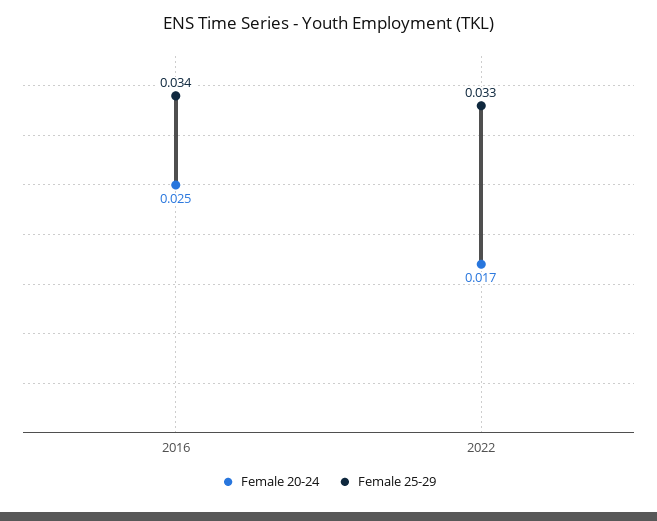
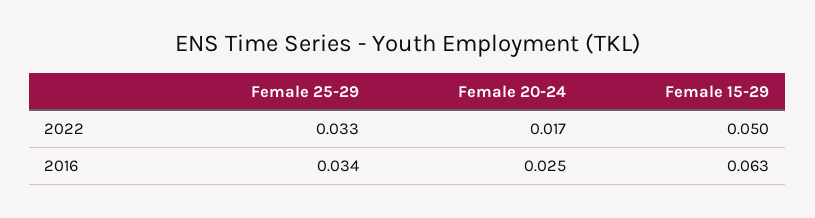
Female 15-29, 2022: none -> 0.05
Female 15-29, 2016: none -> 0.063

